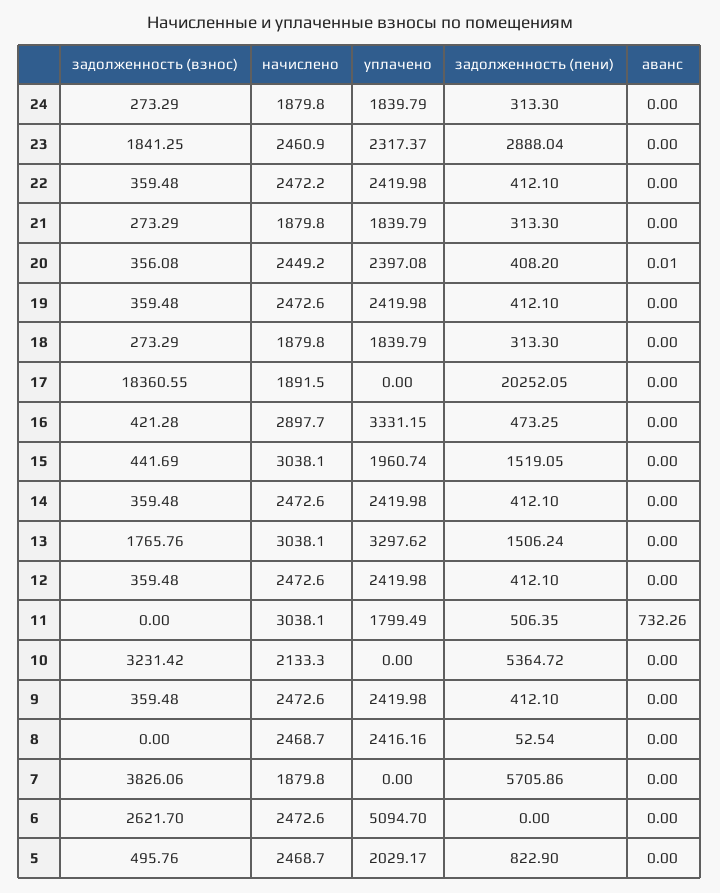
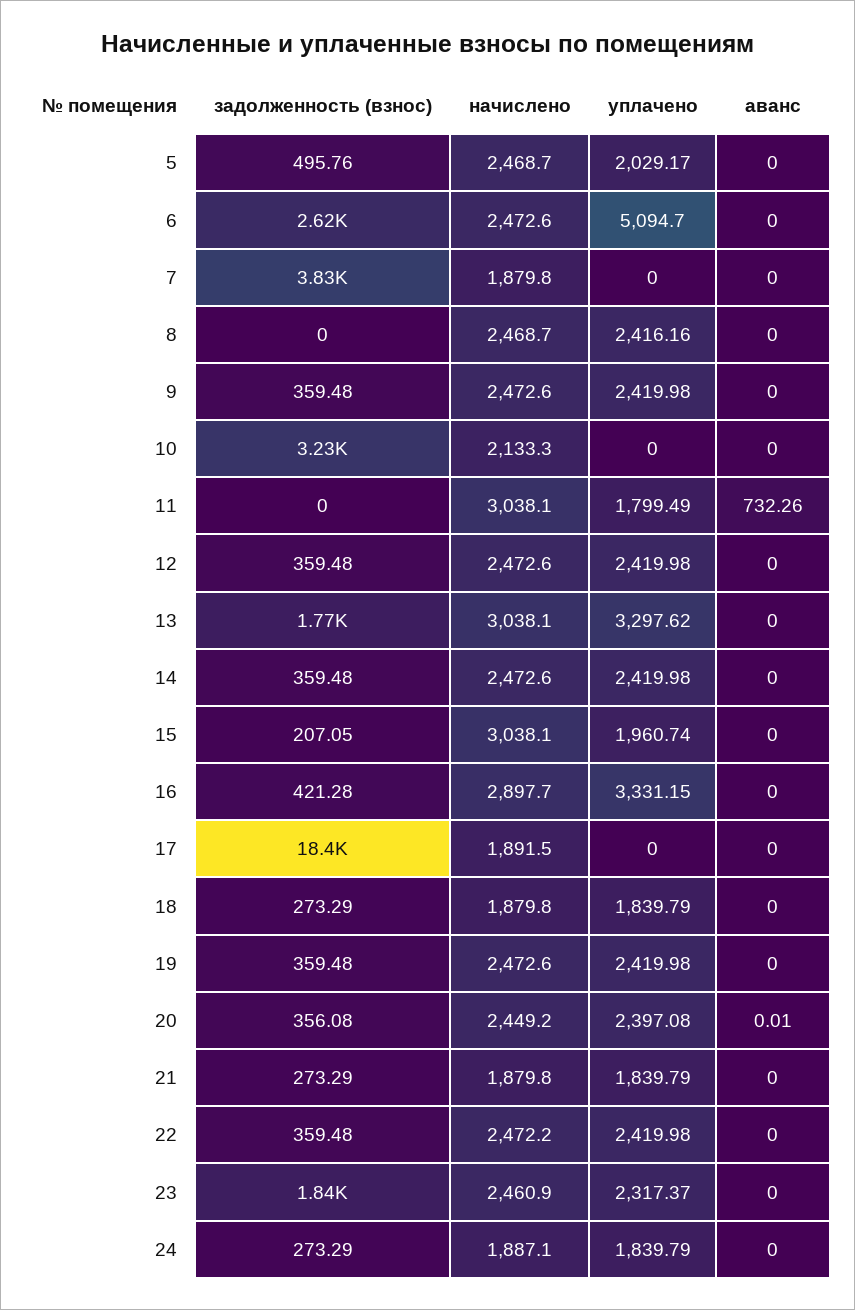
начислено, 24: 1879.8 -> 1887.1
задолженность (пени), 24: 313.3 -> none
задолженность (пени), 23: 2888.04 -> none
задолженность (пени), 22: 412.1 -> none
задолженность (пени), 21: 313.3 -> none
задолженность (пени), 20: 408.2 -> none
задолженность (пени), 19: 412.1 -> none
задолженность (пени), 18: 313.3 -> none
задолженность (пени), 17: 20252.05 -> none
задолженность (пени), 16: 473.25 -> none
задолженность (взнос), 15: 441.69 -> 207.05
задолженность (пени), 15: 1519.05 -> none
задолженность (пени), 14: 412.1 -> none
задолженность (пени), 13: 1506.24 -> none
задолженность (пени), 12: 412.1 -> none
задолженность (пени), 11: 506.35 -> none
задолженность (пени), 10: 5364.72 -> none
задолженность (пени), 9: 412.1 -> none
задолженность (пени), 8: 52.54 -> none
задолженность (пени), 7: 5705.86 -> none
задолженность (пени), 6: 0 -> none
задолженность (пени), 5: 822.9 -> none

